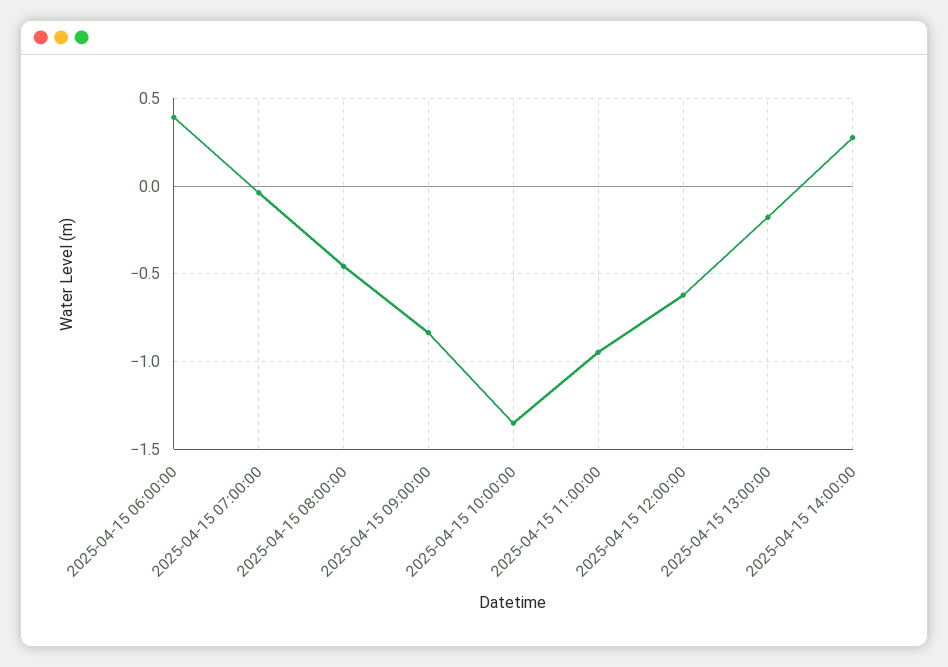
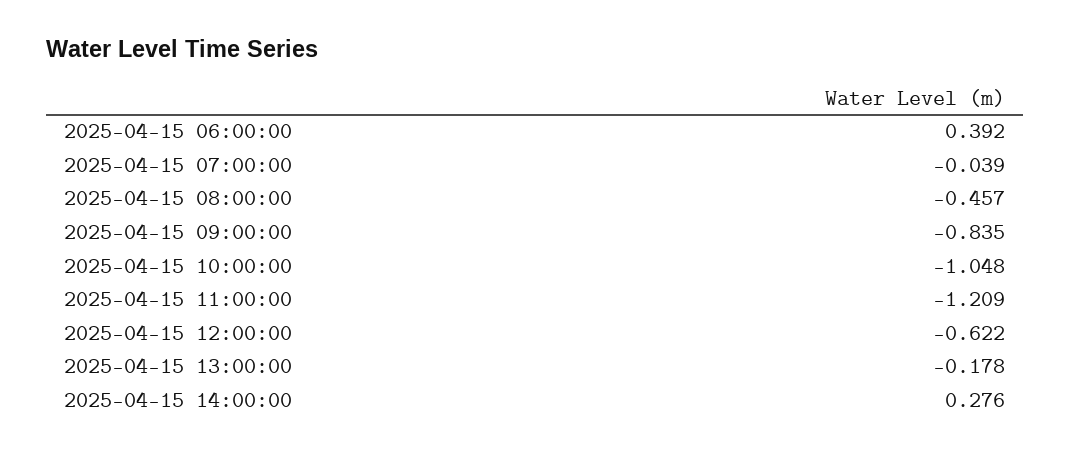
2025-04-15 10:00:00: -1.35 -> -1.048
2025-04-15 11:00:00: -0.95 -> -1.209

